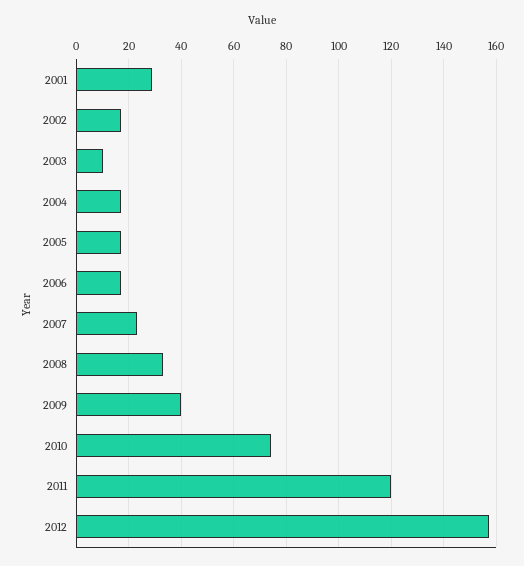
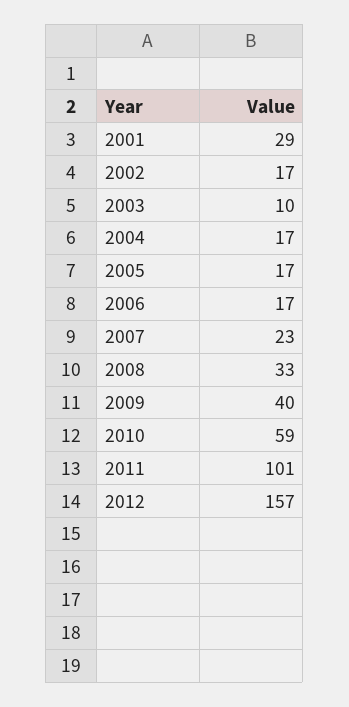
2010: 75 -> 59
2011: 120 -> 101

